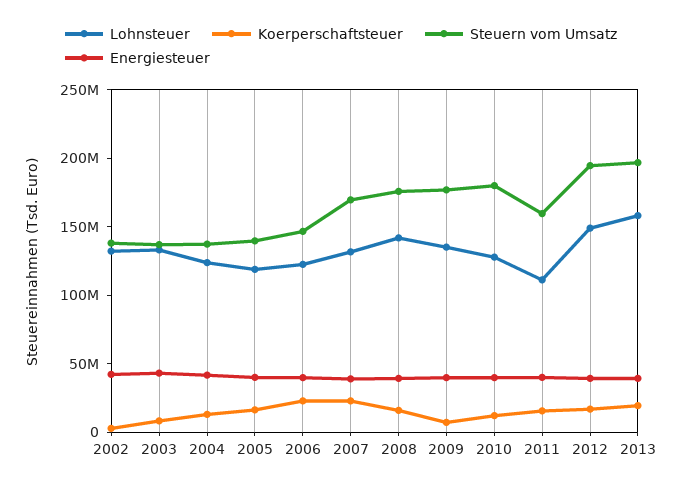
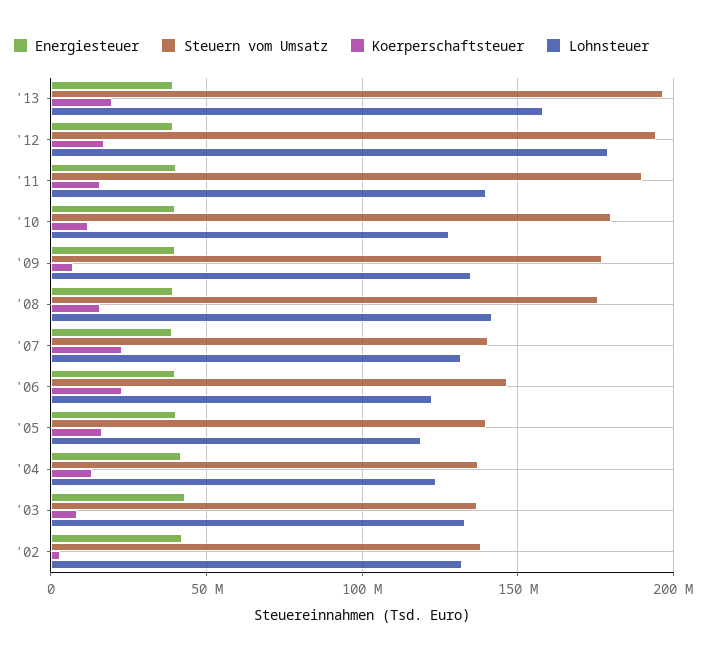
Steuern vom Umsatz, 2007: 170000000 -> 140000000
Lohnsteuer, 2011: 110000000 -> 140000000
Steuern vom Umsatz, 2011: 160000000 -> 190000000
Lohnsteuer, 2012: 150000000 -> 180000000

